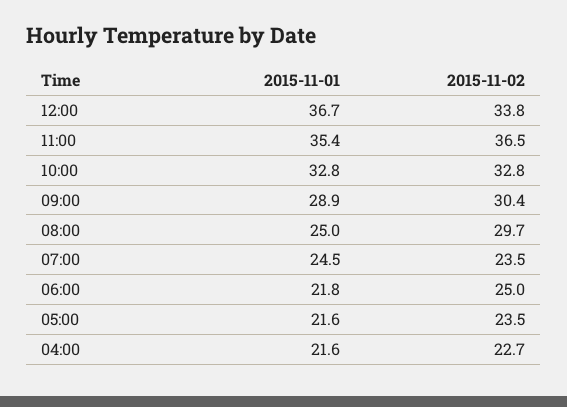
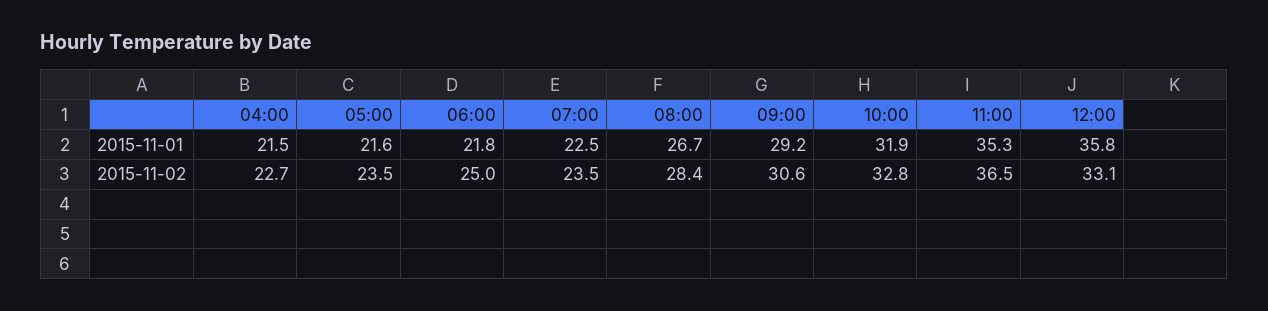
2015-11-01, 12:00: 36.7 -> 35.8
2015-11-02, 12:00: 33.8 -> 33.1
2015-11-01, 11:00: 35.4 -> 35.3
2015-11-01, 10:00: 32.8 -> 31.9
2015-11-01, 09:00: 28.9 -> 29.2
2015-11-02, 09:00: 30.4 -> 30.6
2015-11-01, 08:00: 25 -> 26.7
2015-11-02, 08:00: 29.7 -> 28.4
2015-11-01, 07:00: 24.5 -> 22.5
2015-11-01, 04:00: 21.6 -> 21.5

